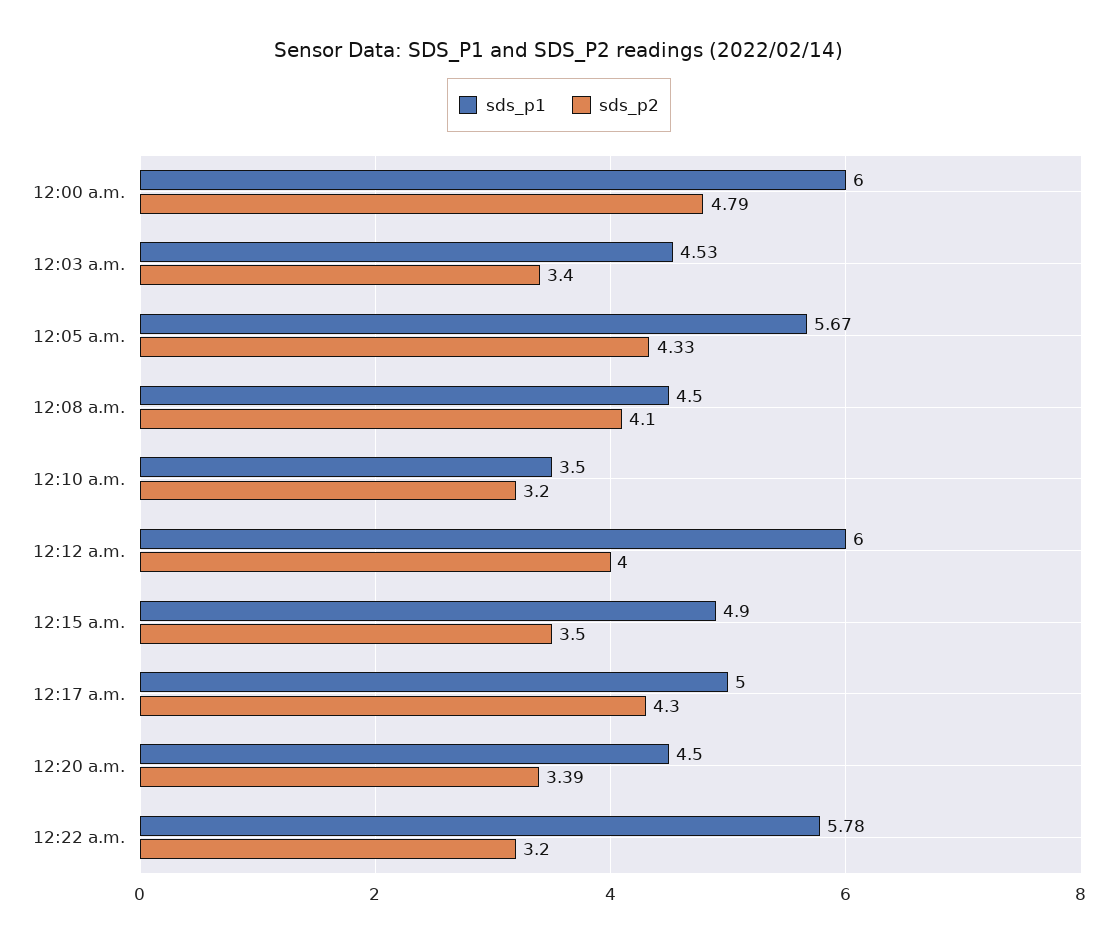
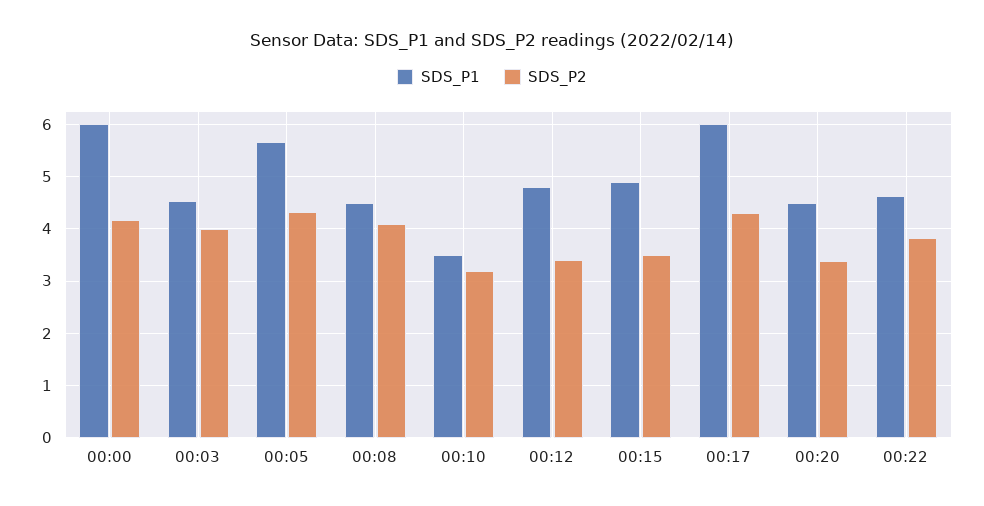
sds_p2, 12:00 a.m.: 4.79 -> 4.2
sds_p2, 12:03 a.m.: 3.4 -> 4
sds_p1, 12:12 a.m.: 6 -> 4.8
sds_p2, 12:12 a.m.: 4 -> 3.4
sds_p1, 12:17 a.m.: 5 -> 6
sds_p1, 12:22 a.m.: 5.78 -> 4.6
sds_p2, 12:22 a.m.: 3.2 -> 3.8

